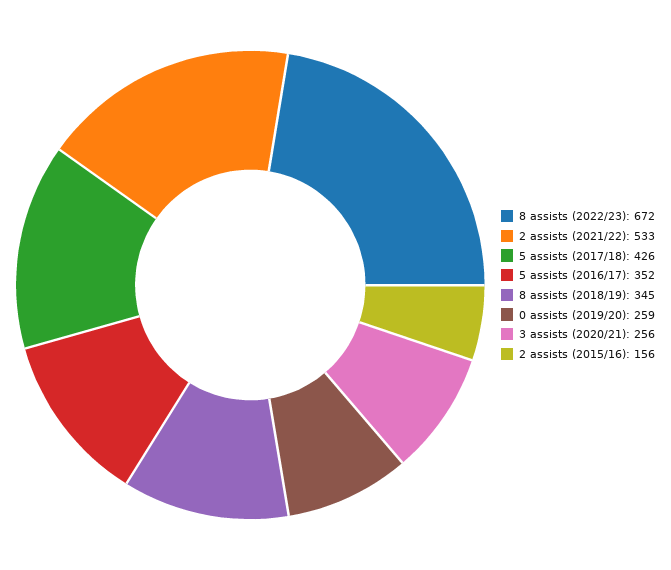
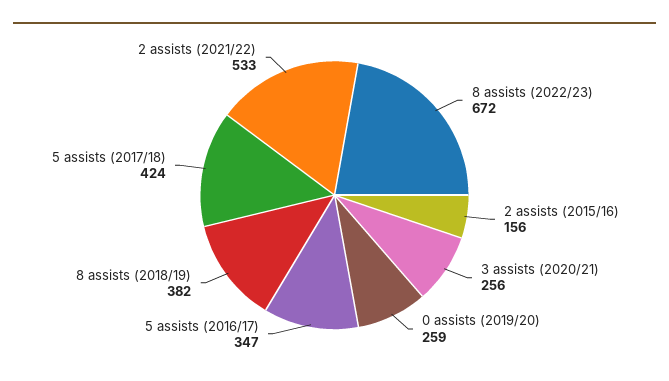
5 assists (2017/18): 426 -> 424
5 assists (2016/17): 352 -> 347
8 assists (2018/19): 345 -> 382

